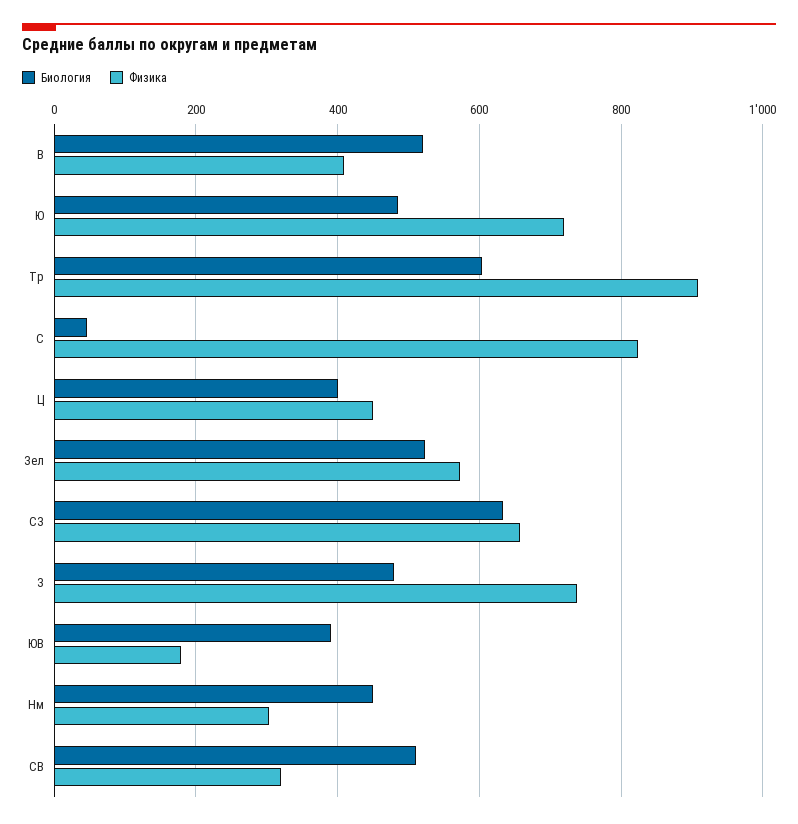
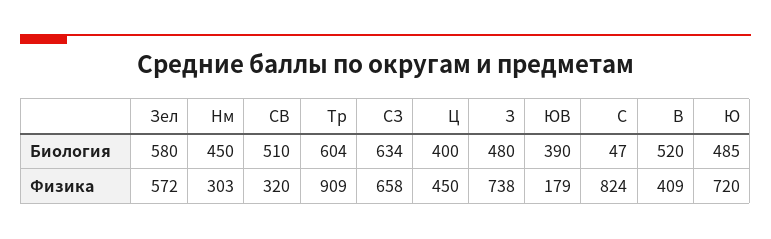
Биология, Зел: 520 -> 580

